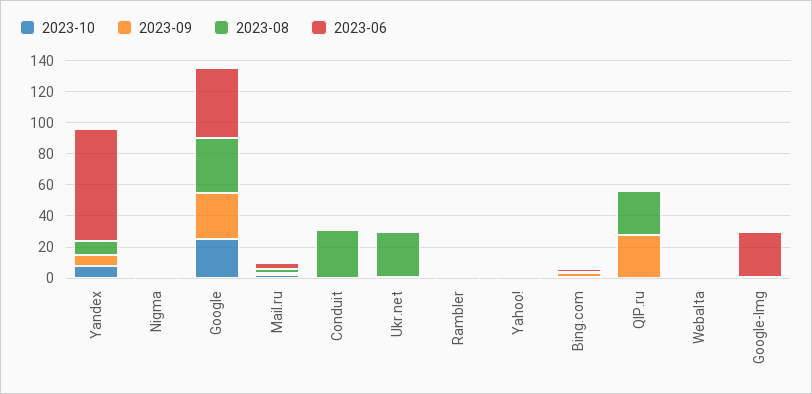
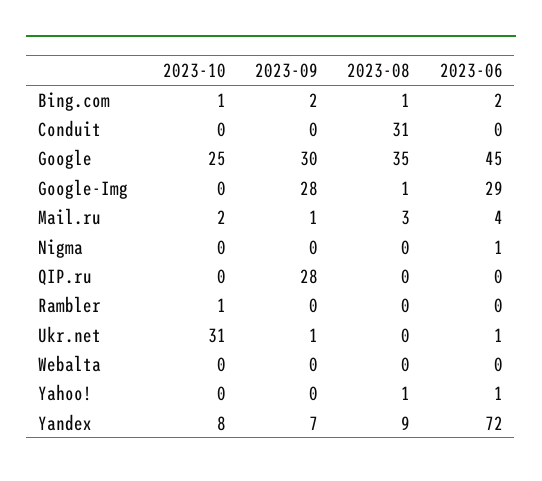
2023-10, Ukr.net: 0 -> 31
2023-08, Ukr.net: 30 -> 0
2023-08, QIP.ru: 30 -> 0
2023-09, Google-Img: 0 -> 28

